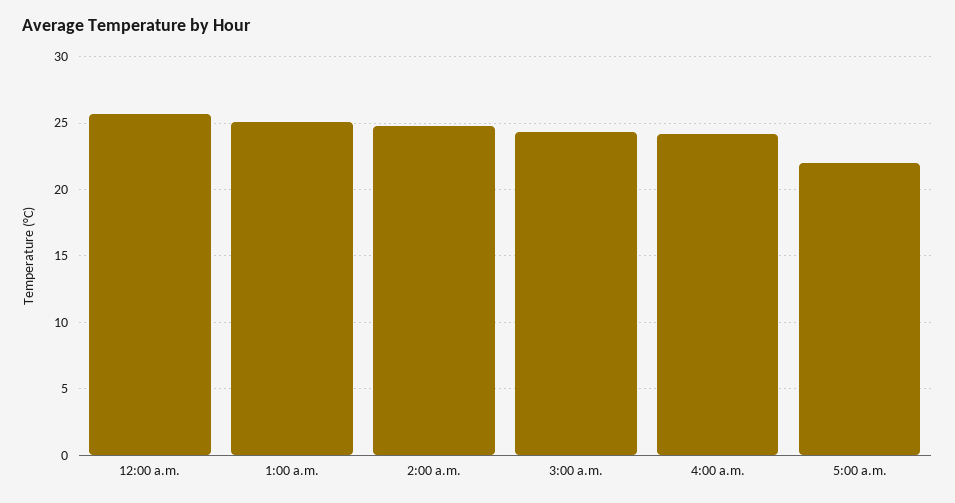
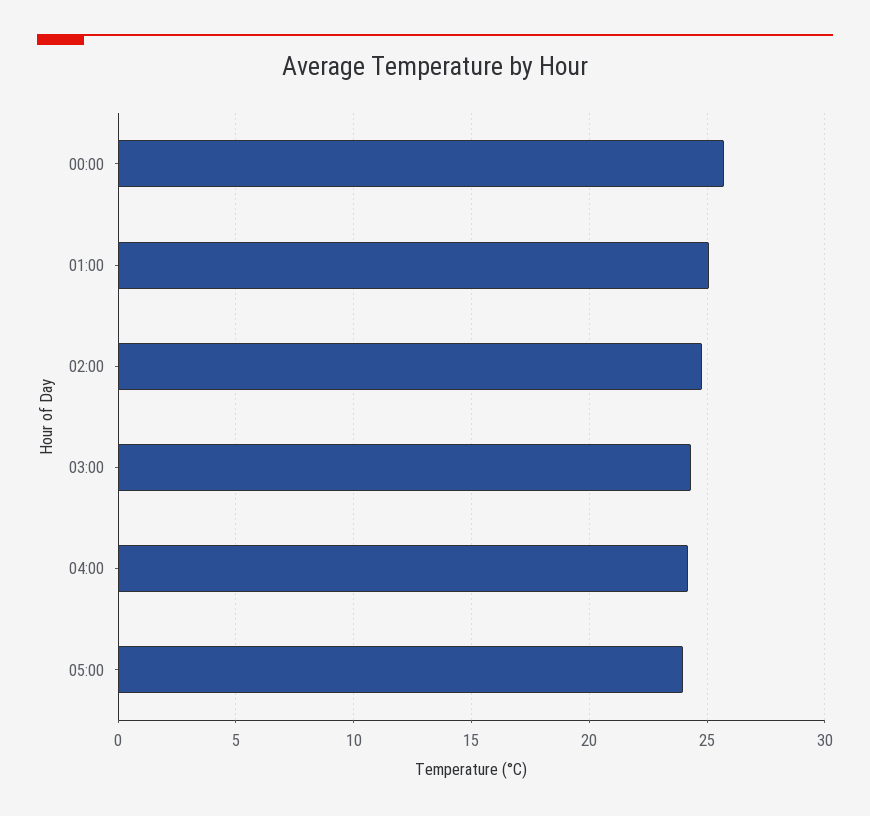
5:00 a.m.: 22 -> 24

